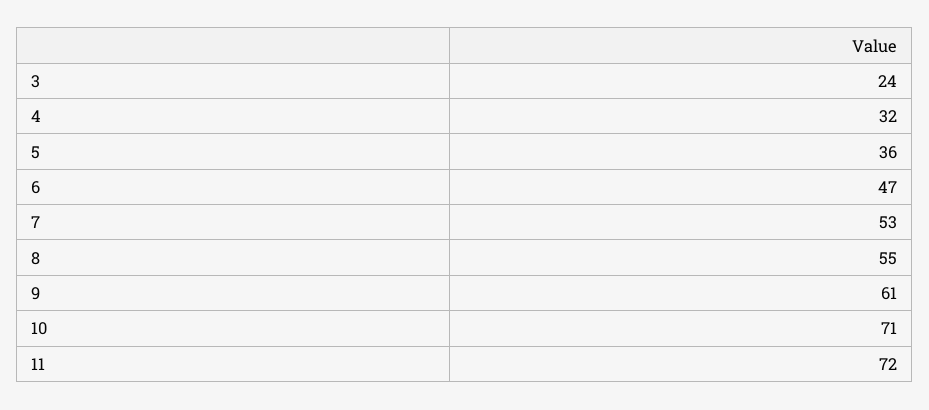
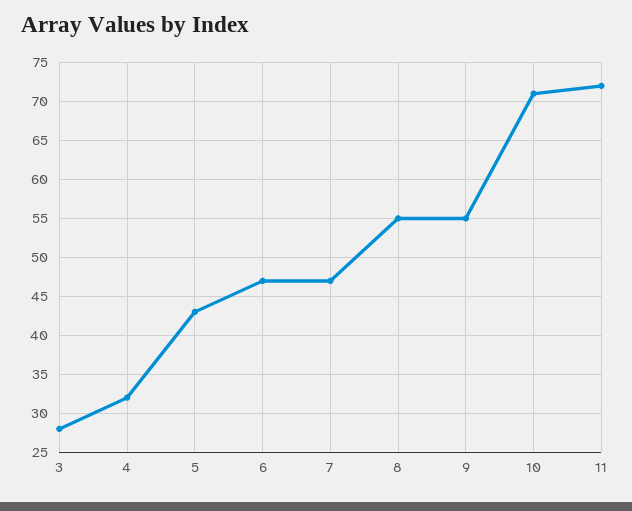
3: 24 -> 28
5: 36 -> 43
7: 53 -> 47
9: 61 -> 55

